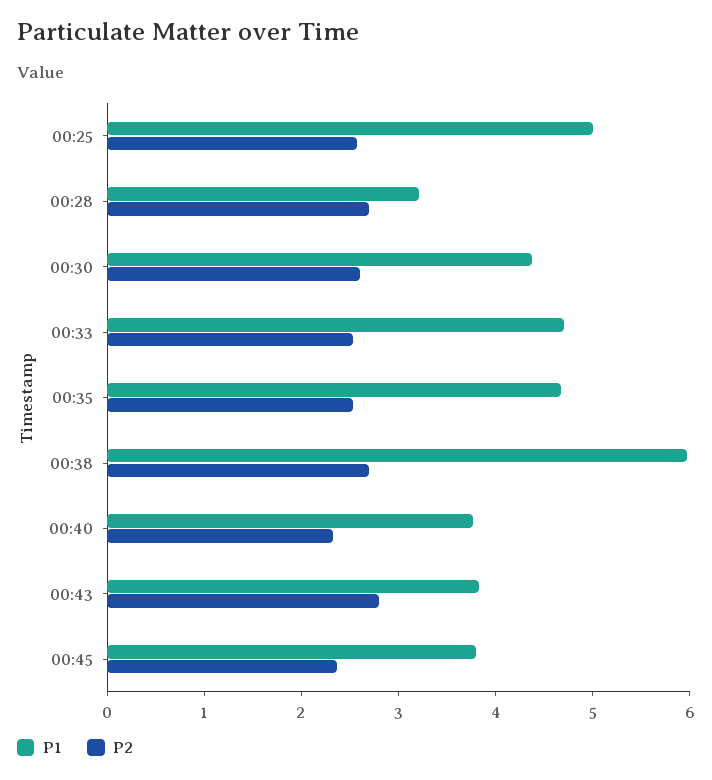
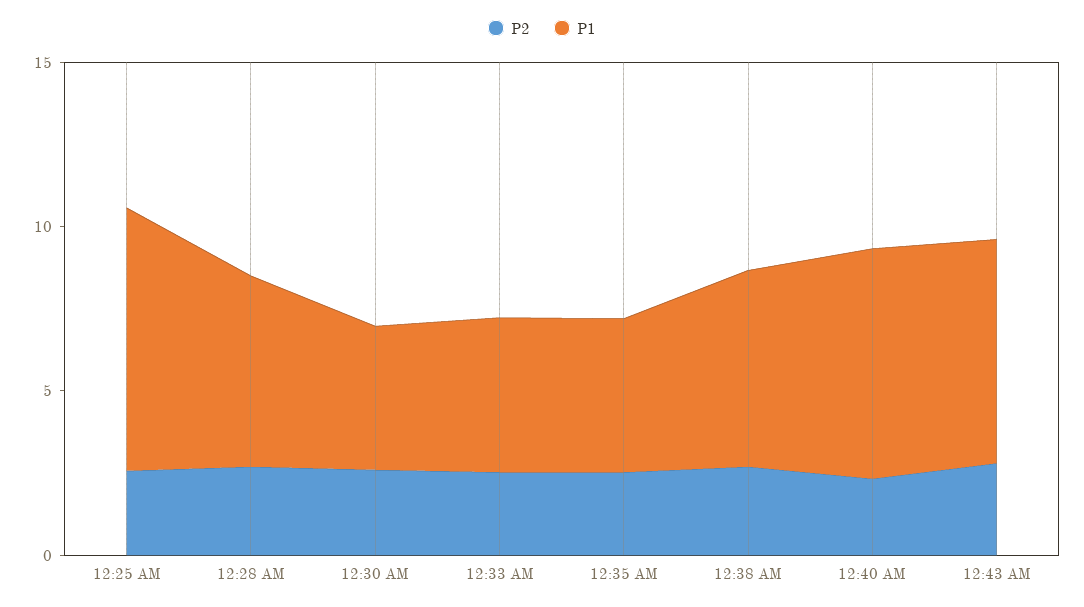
P1, 00:25: 5 -> 8
P1, 00:28: 3.2 -> 6
P1, 00:40: 3.8 -> 7
P1, 00:43: 3.8 -> 7
P1, 00:45: 3.8 -> none
P2, 00:45: 2.4 -> none

